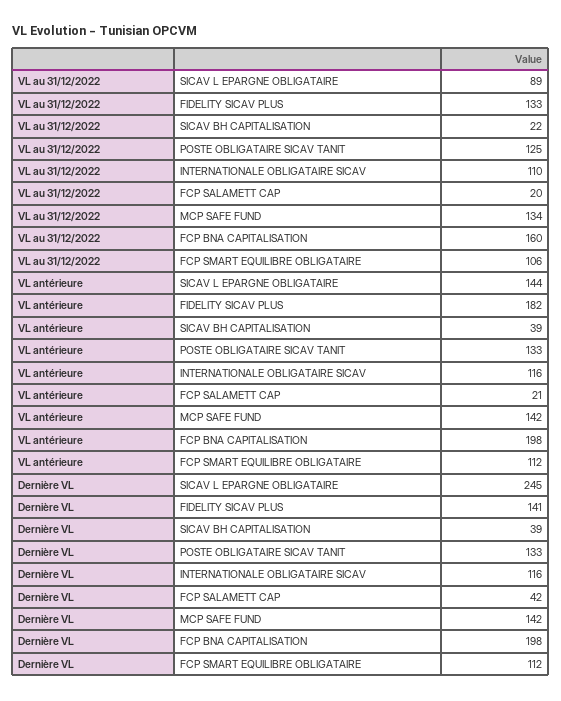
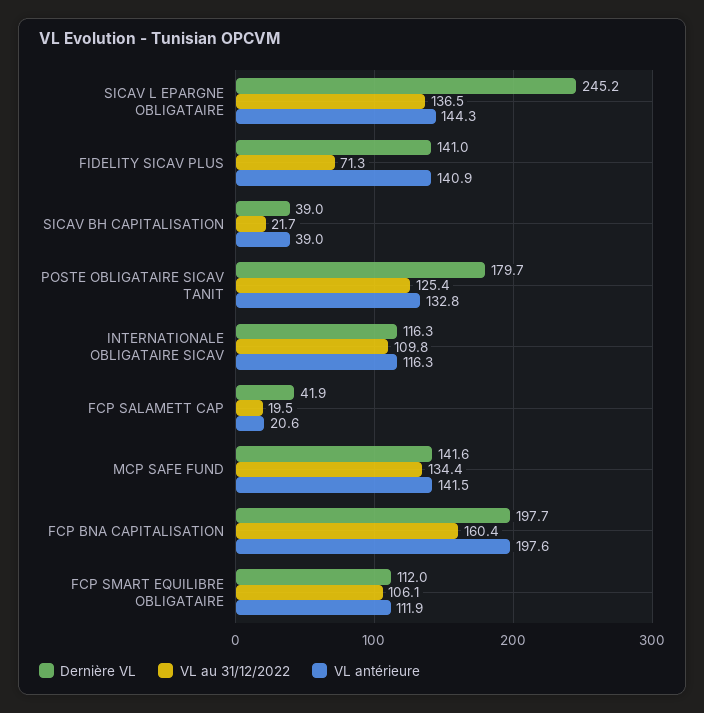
VL au 31/12/2022, SICAV L EPARGNE OBLIGATAIRE: 89 -> 136.5
VL au 31/12/2022, FIDELITY SICAV PLUS: 133 -> 71.3
VL antérieure, FIDELITY SICAV PLUS: 182 -> 140.9
Dernière VL, POSTE OBLIGATAIRE SICAV TANIT: 133 -> 179.7

